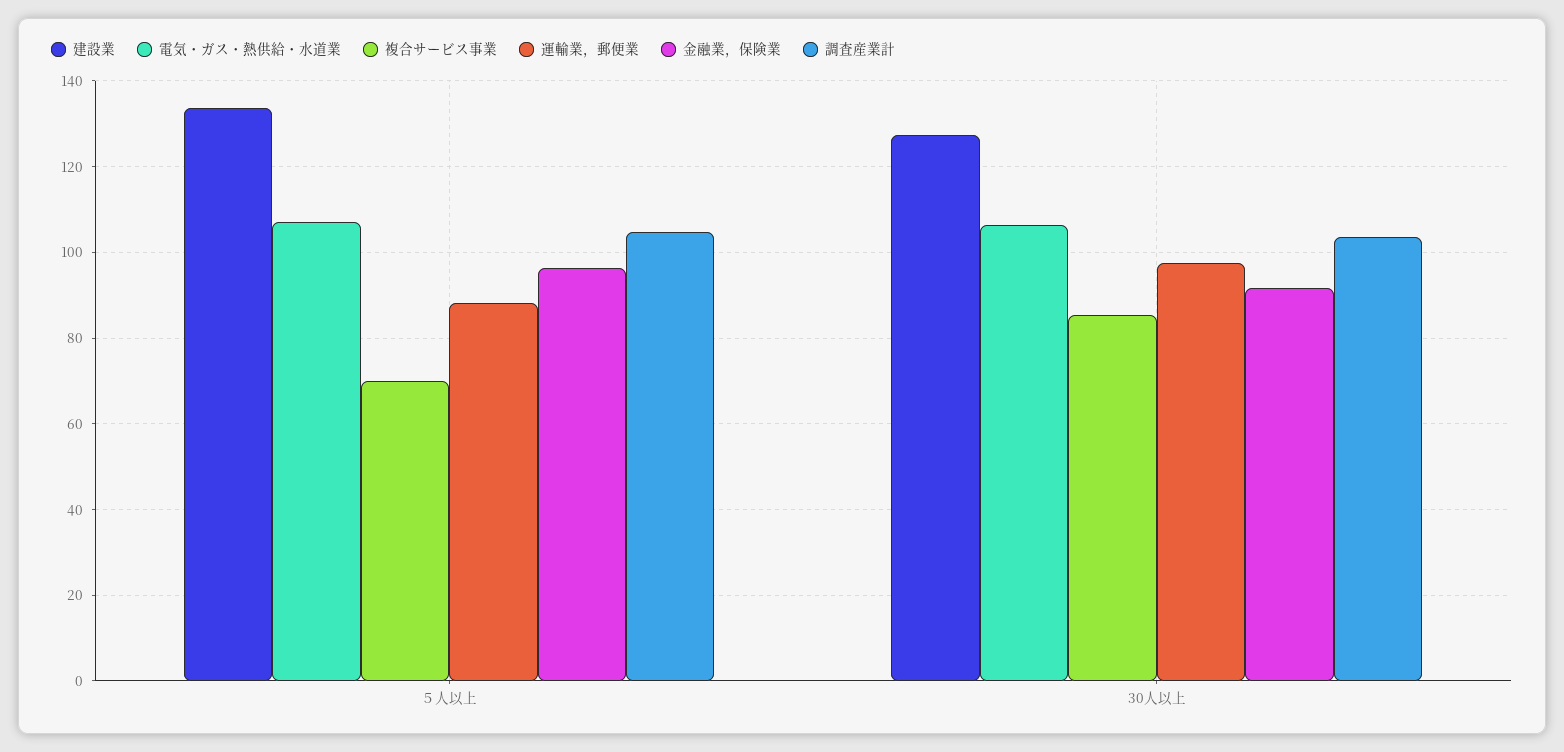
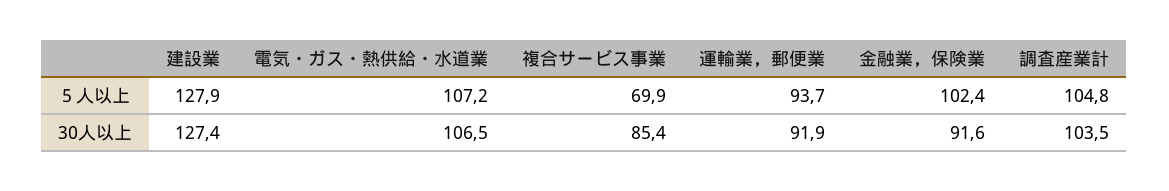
建設業, ５人以上: 134 -> 127.9
運輸業，郵便業, ５人以上: 88 -> 93.7
金融業，保険業, ５人以上: 96 -> 102.4
運輸業，郵便業, 30人以上: 98 -> 91.9

